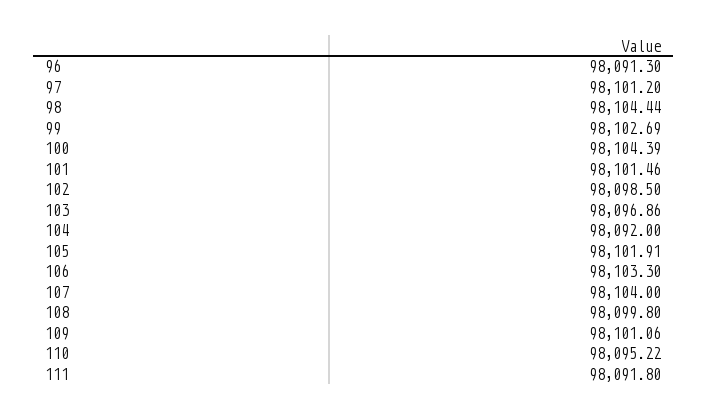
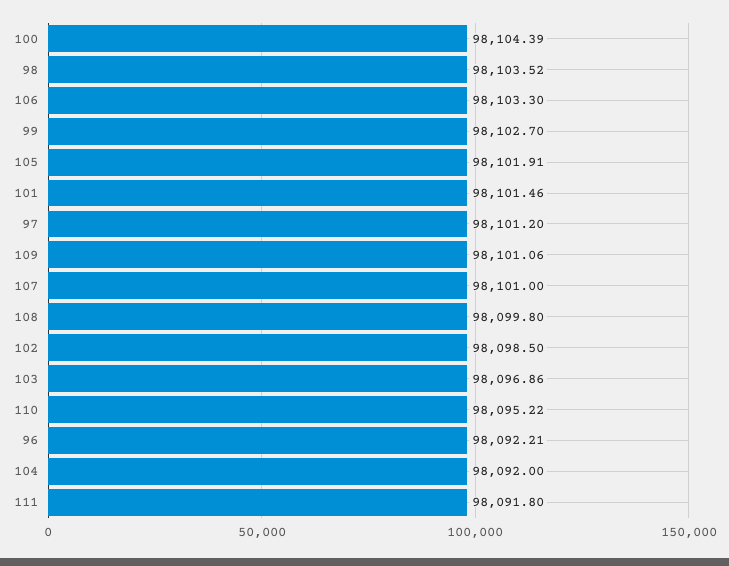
96: 98091.3 -> 98092.21
98: 98104.44 -> 98103.52
99: 98102.69 -> 98102.7
107: 98104 -> 98101

